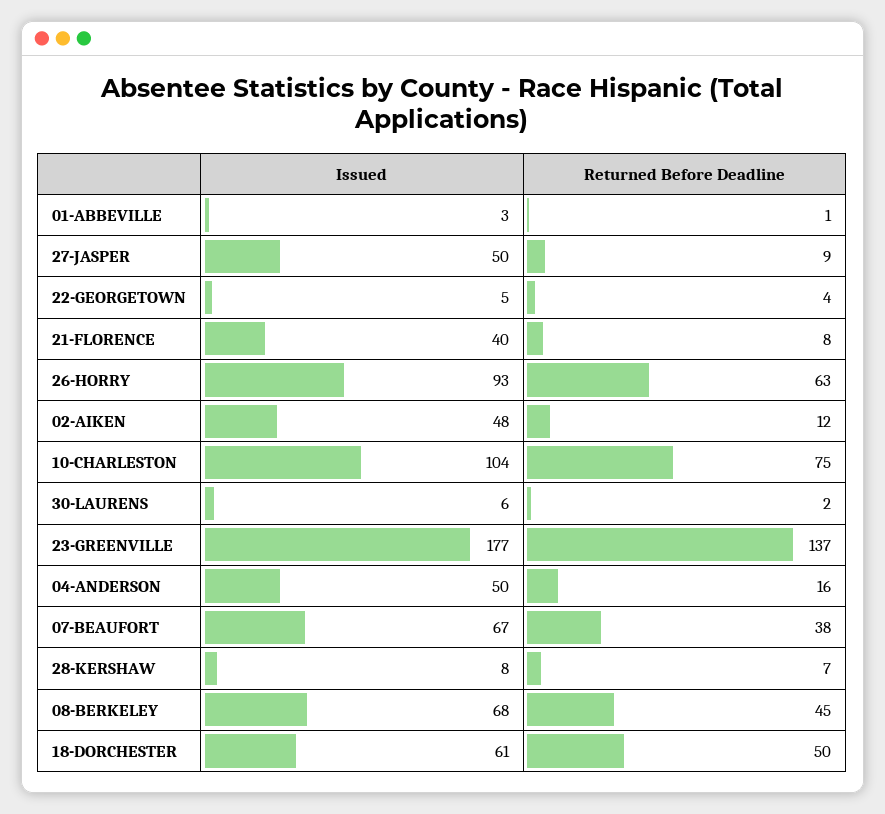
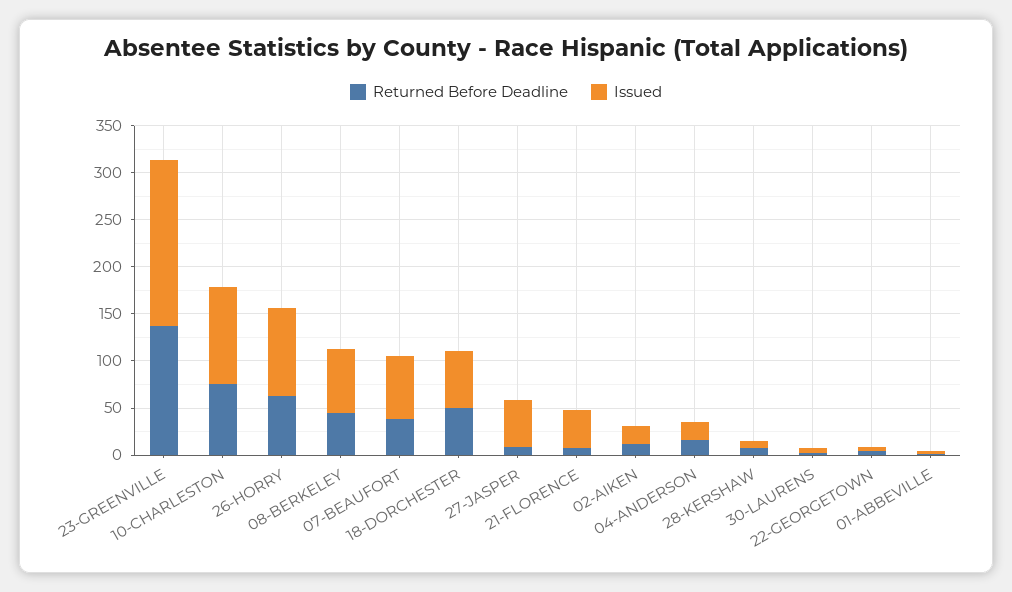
Issued, 02-AIKEN: 48 -> 20
Issued, 04-ANDERSON: 50 -> 20

